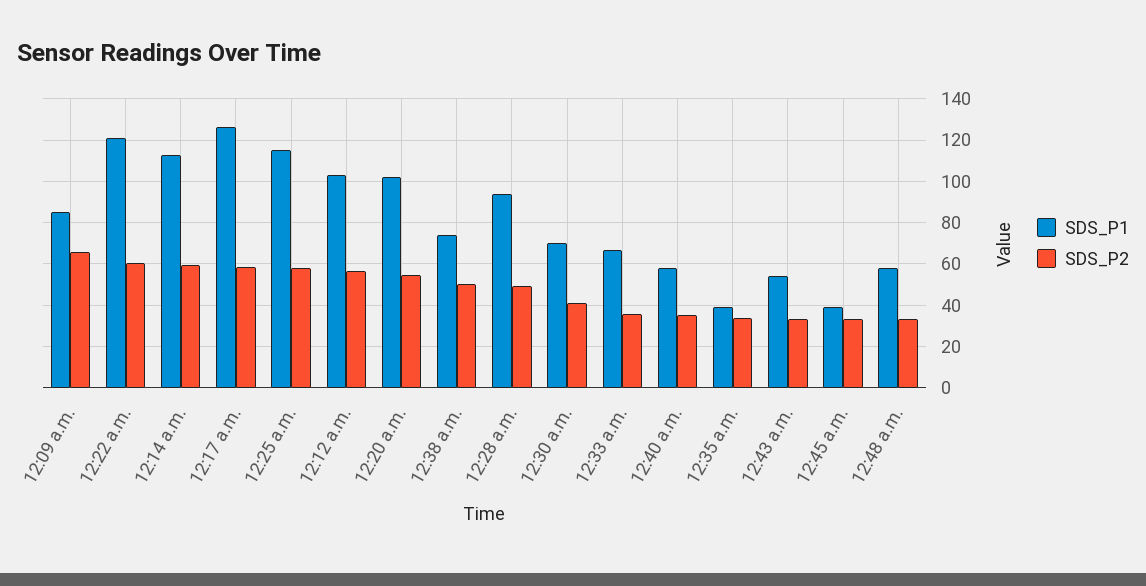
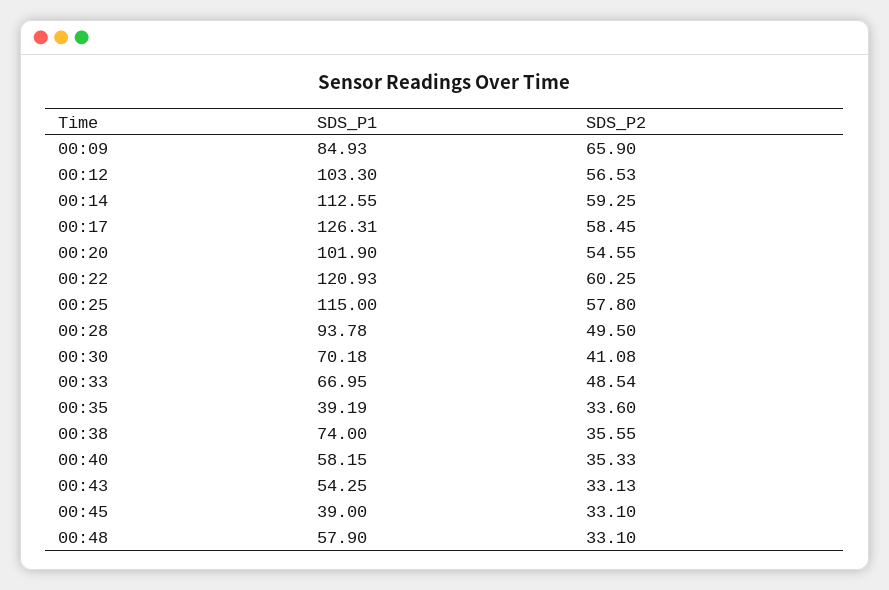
SDS_P2, 12:38 a.m.: 50 -> 35.55
SDS_P2, 12:33 a.m.: 35 -> 48.54

